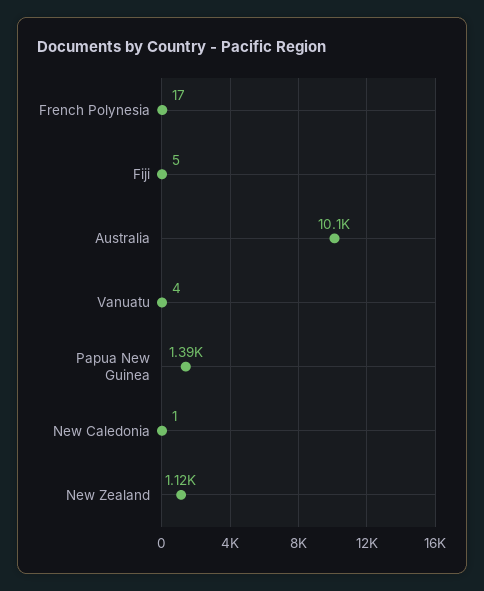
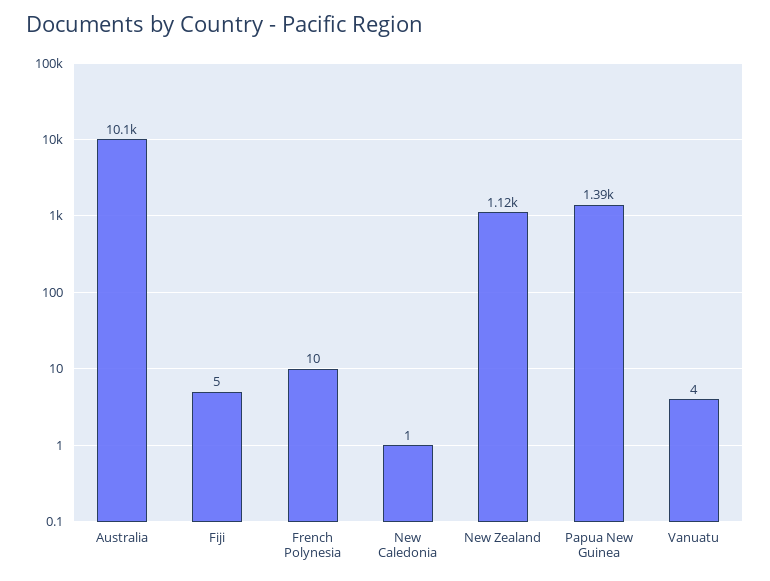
French Polynesia: 17 -> 10

